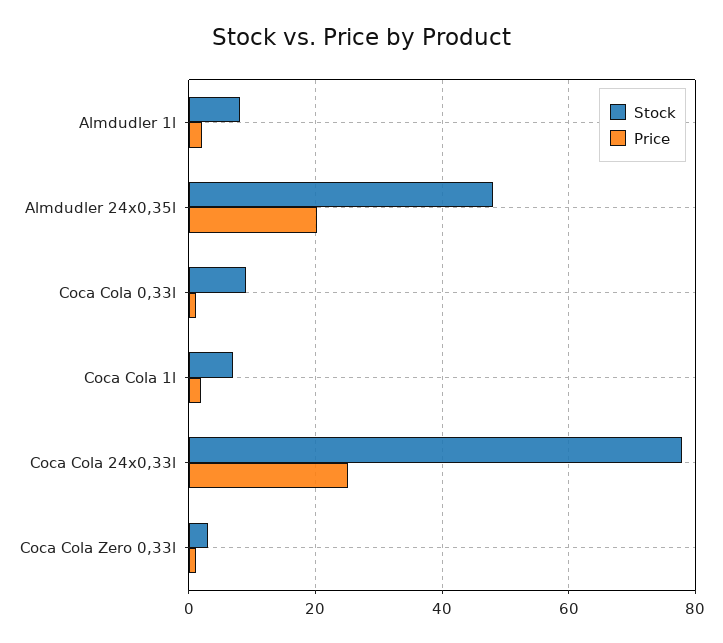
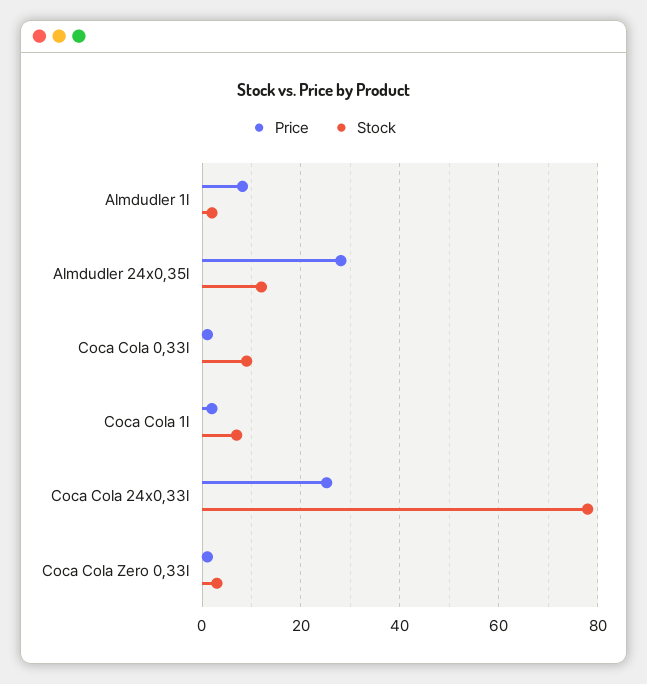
Stock, Almdudler 1l: 8 -> 2
Price, Almdudler 1l: 2 -> 8
Stock, Almdudler 24x0,35l: 48 -> 12
Price, Almdudler 24x0,35l: 20 -> 28

